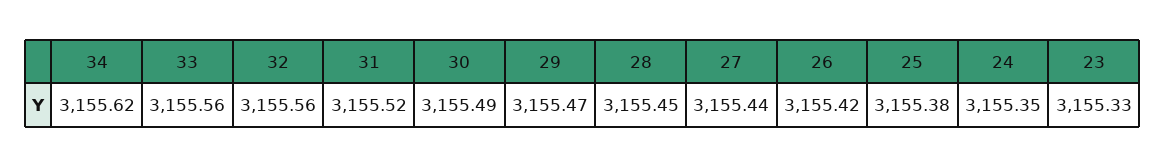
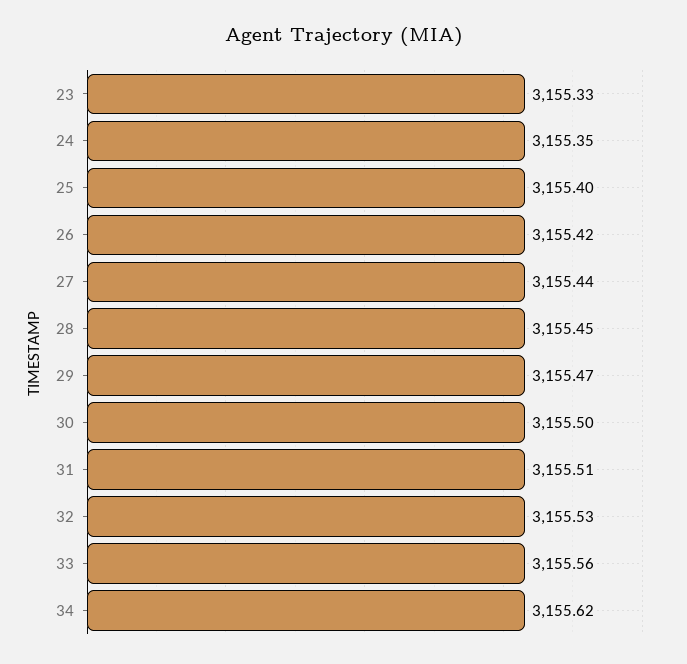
32: 3155.56 -> 3155.53
31: 3155.52 -> 3155.51
30: 3155.49 -> 3155.5
25: 3155.38 -> 3155.4

